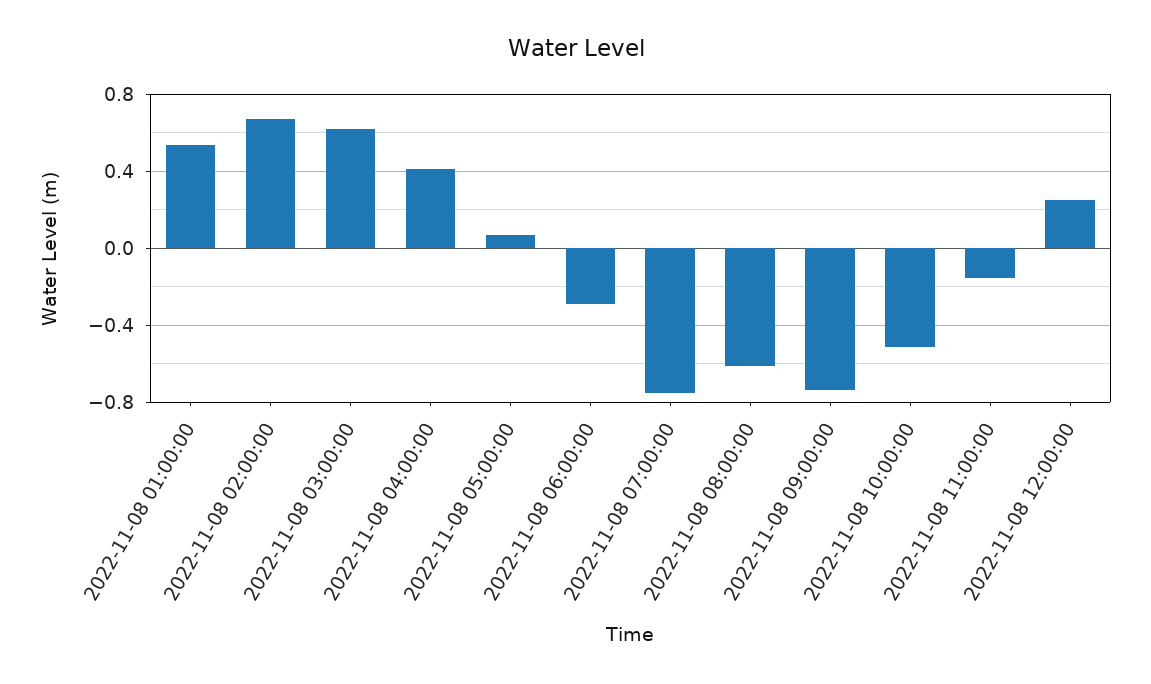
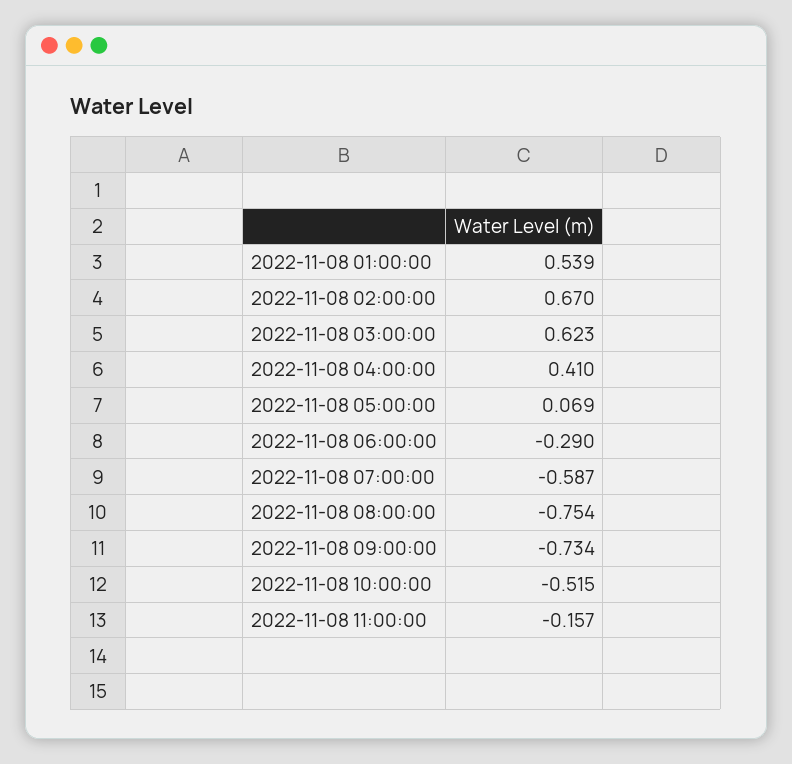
2022-11-08 07:00:00: -0.75 -> -0.587
2022-11-08 08:00:00: -0.6 -> -0.754
2022-11-08 12:00:00: 0.25 -> none

